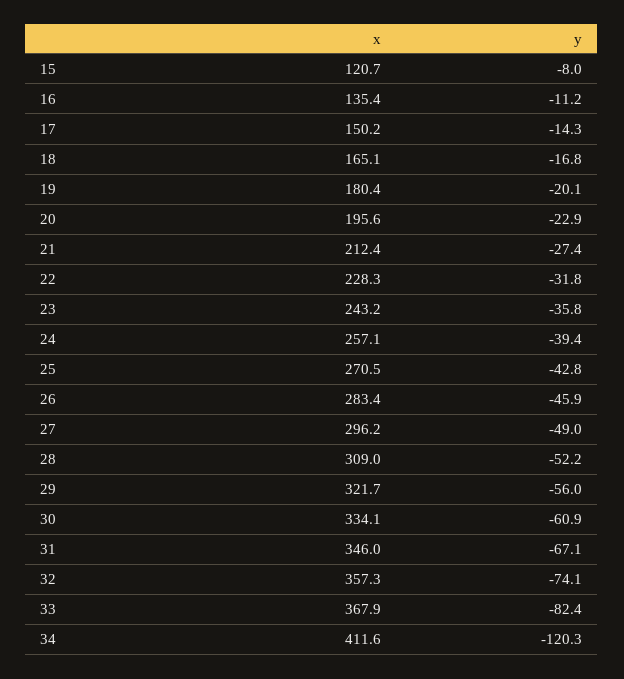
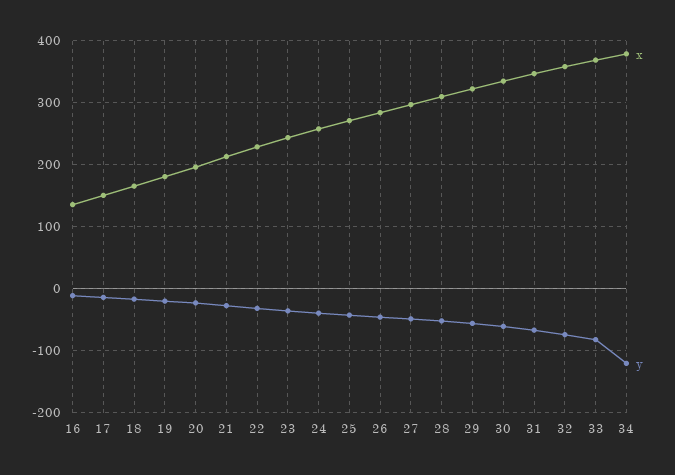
x, 15: 120.7 -> none
y, 15: -8 -> none
x, 34: 411.6 -> 380

